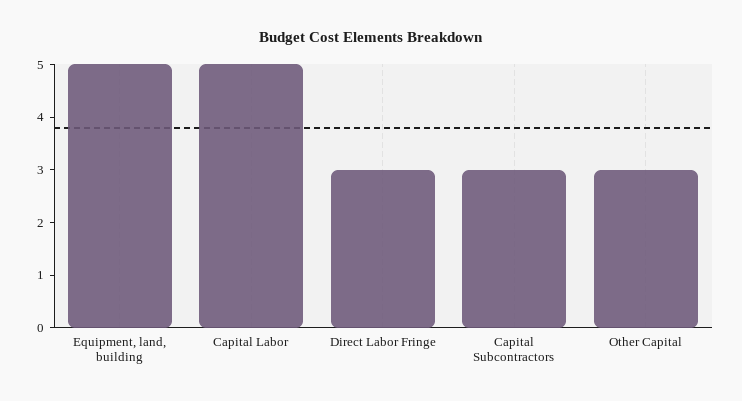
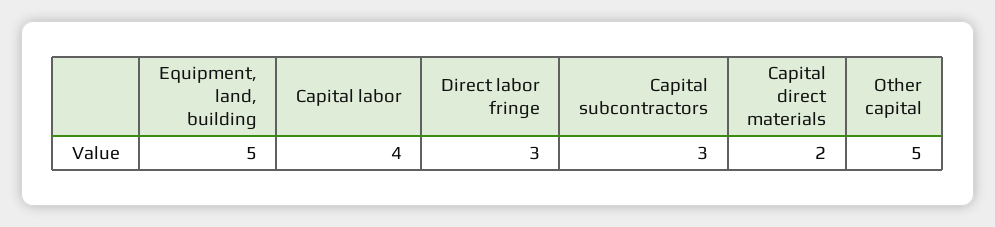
Capital Labor: 5 -> 4
Other Capital: 3 -> 5
Capital direct materials: none -> 2

